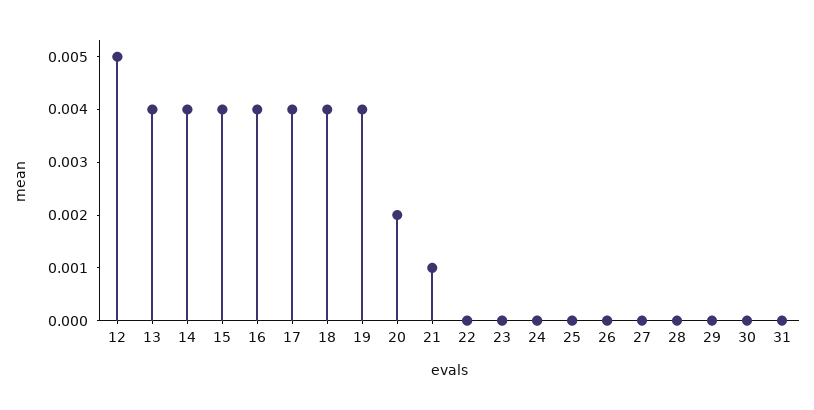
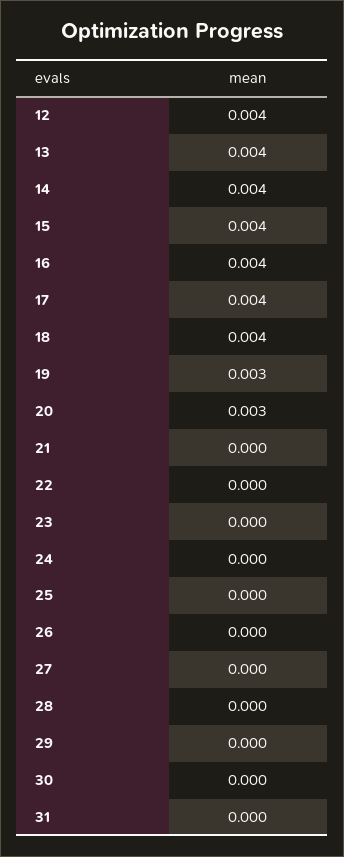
12: 0.005 -> 0.004
19: 0.004 -> 0.003
20: 0.002 -> 0.003
21: 0.001 -> 0

